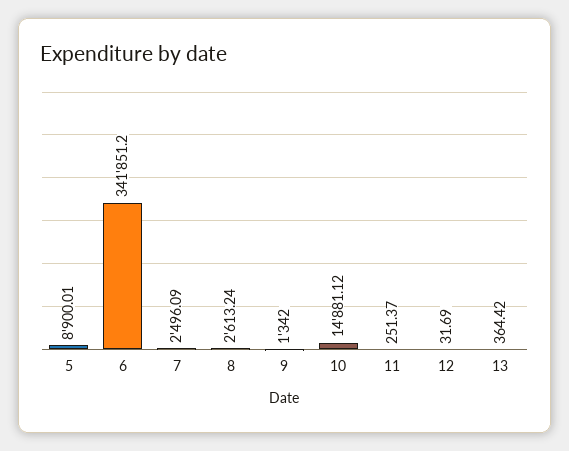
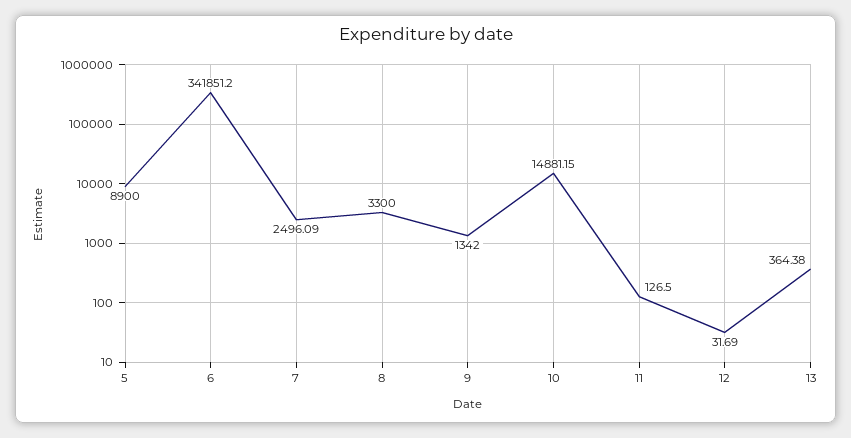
5: 8900.01 -> 8900
8: 2613.24 -> 3300
10: 14881.12 -> 14881.15
11: 251.37 -> 126.5
13: 364.42 -> 364.38

